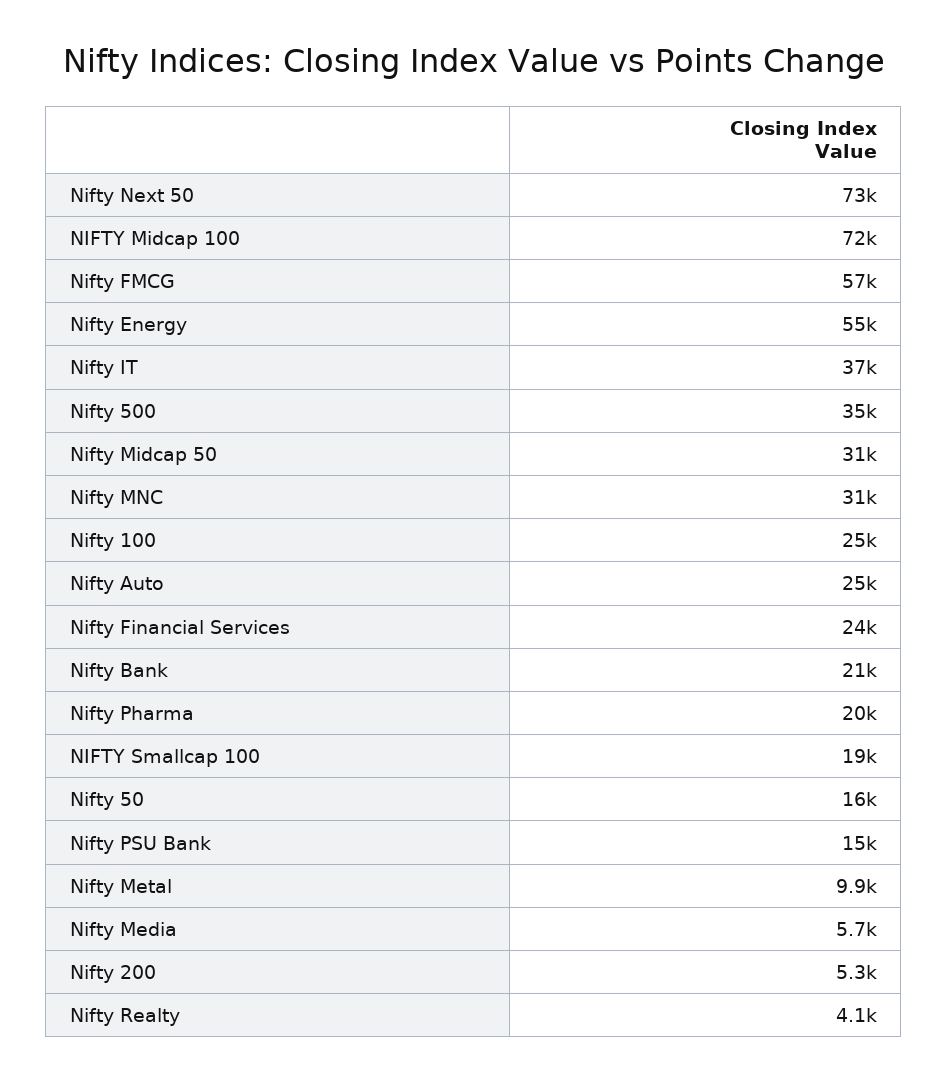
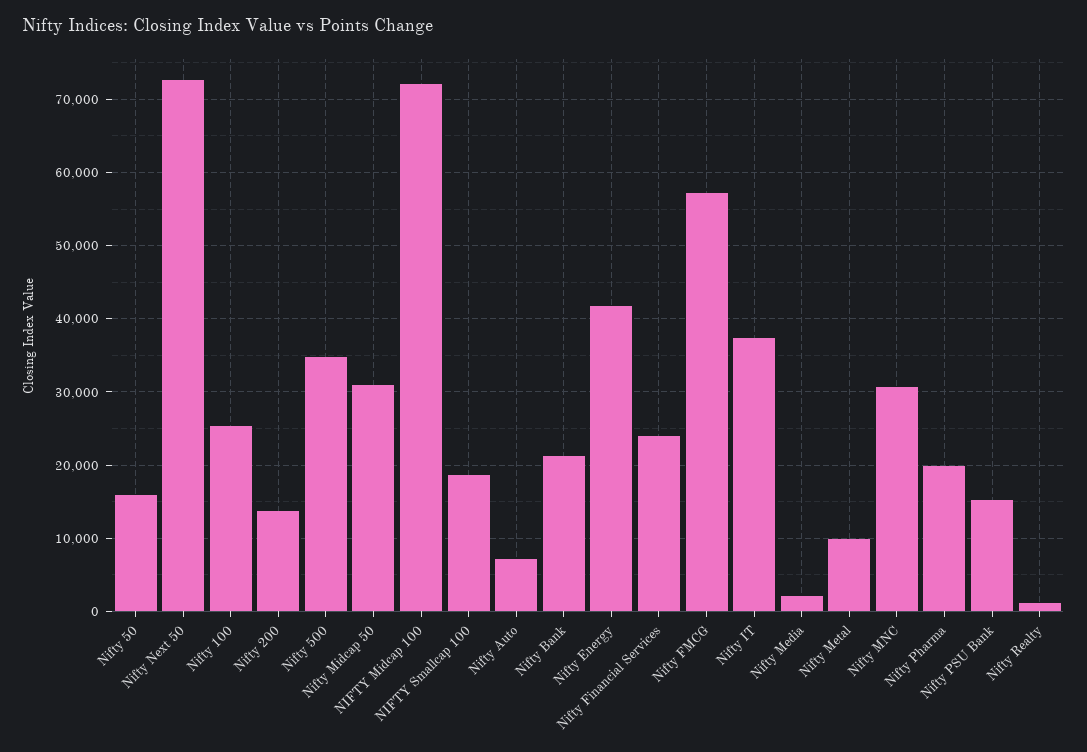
Nifty Energy: 55000 -> 42000
Nifty Auto: 25000 -> 7000
Nifty Media: 5700 -> 2000
Nifty 200: 5300 -> 14000
Nifty Realty: 4100 -> 1000

